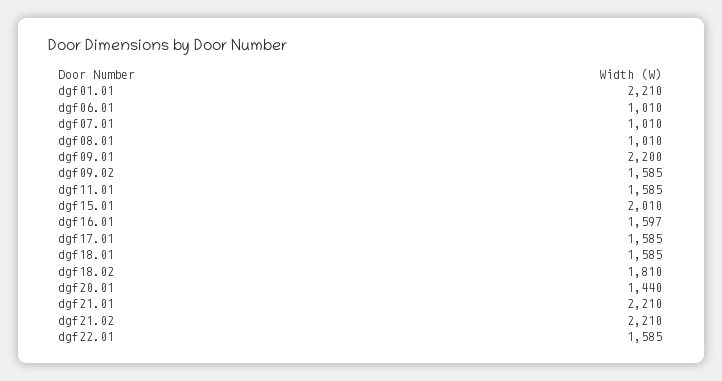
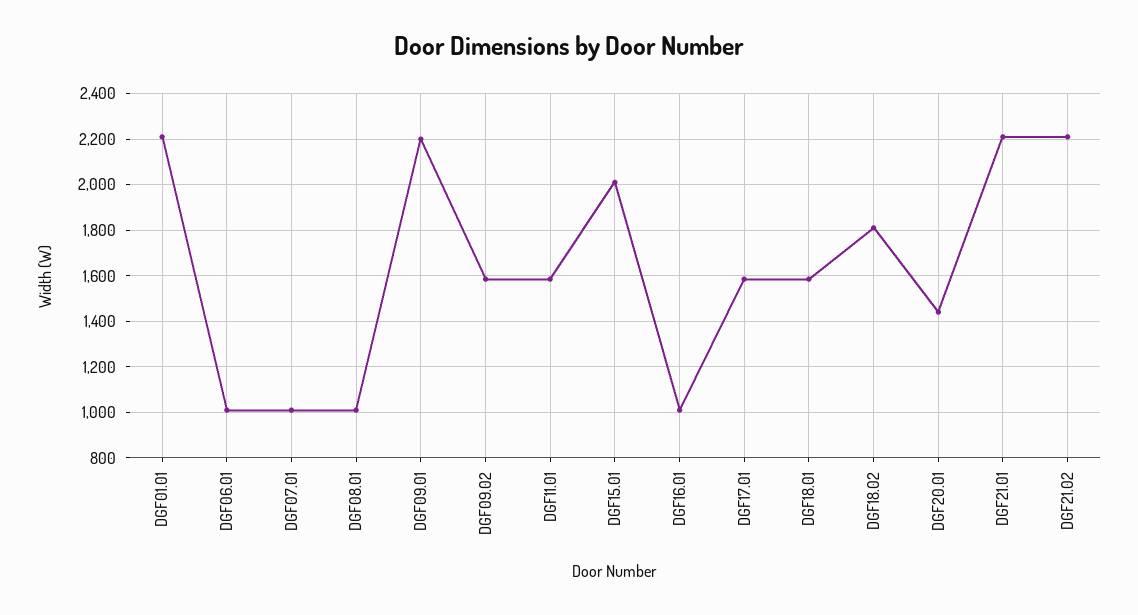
dgf16.01: 1597 -> 1000
dgf22.01: 1585 -> none

